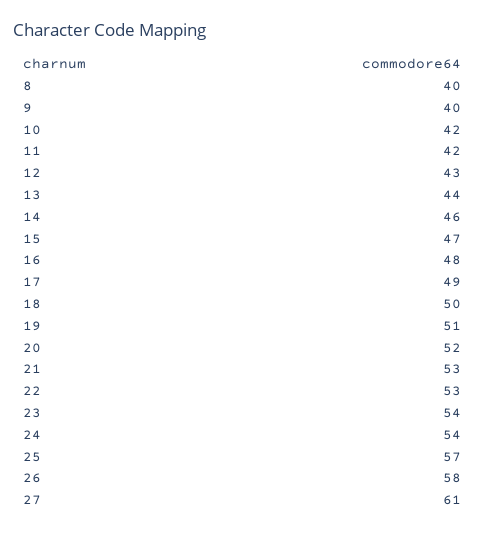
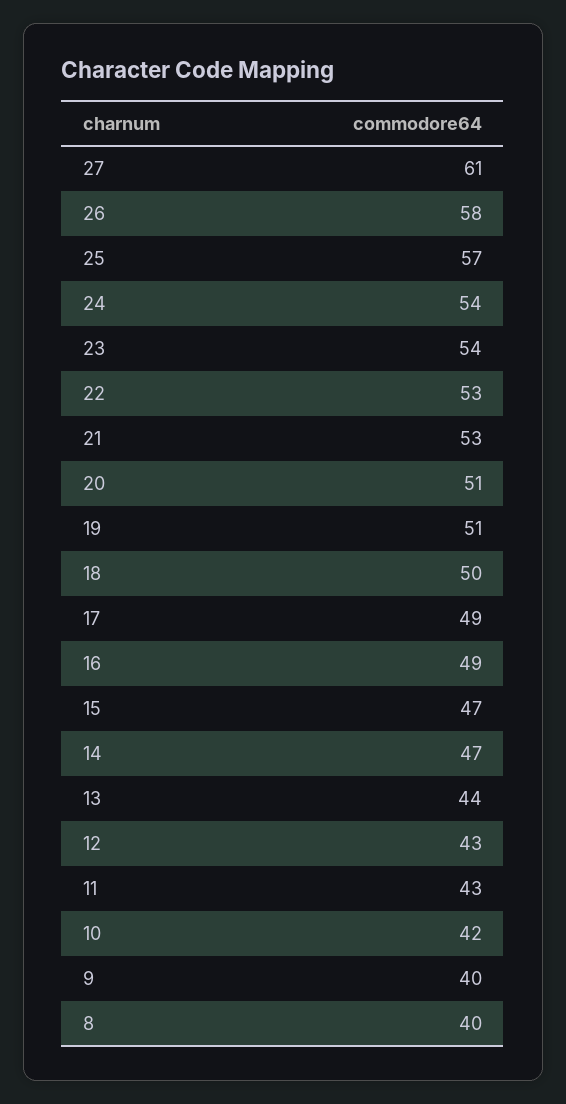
11: 42 -> 43
14: 46 -> 47
16: 48 -> 49
20: 52 -> 51

